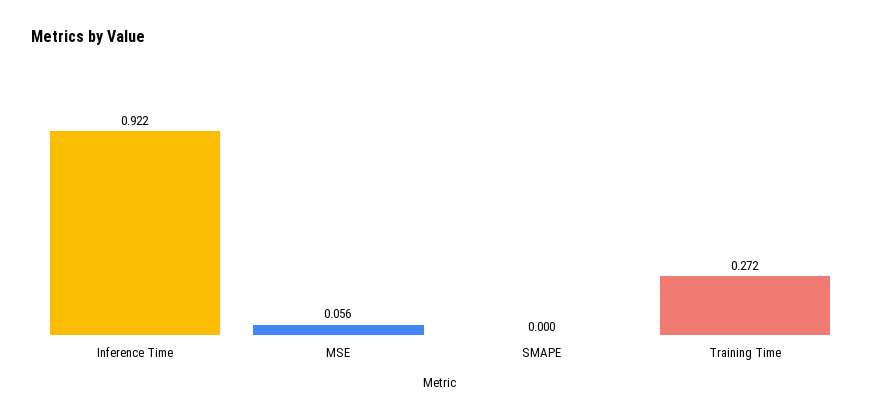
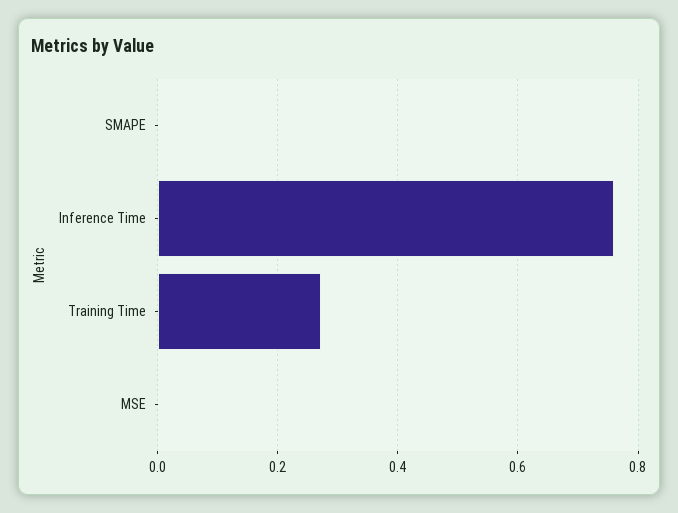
Inference Time: 0.922 -> 0.76
MSE: 0.056 -> 0

